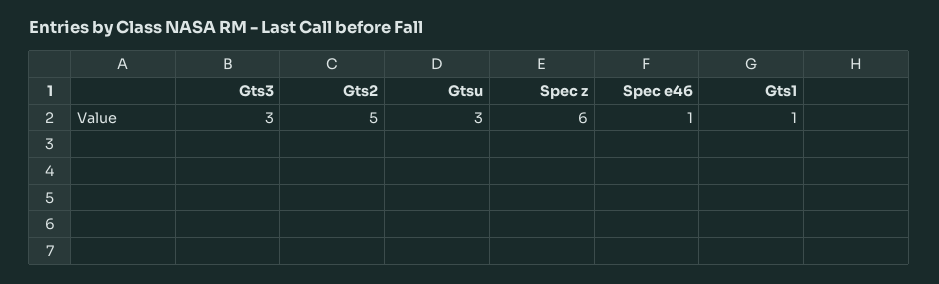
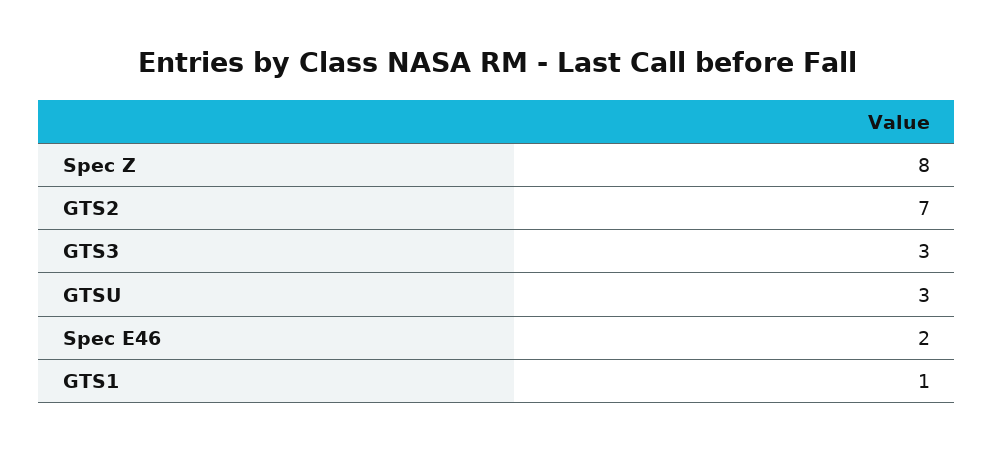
Gts2: 5 -> 7
Spec z: 6 -> 8
Spec e46: 1 -> 2

